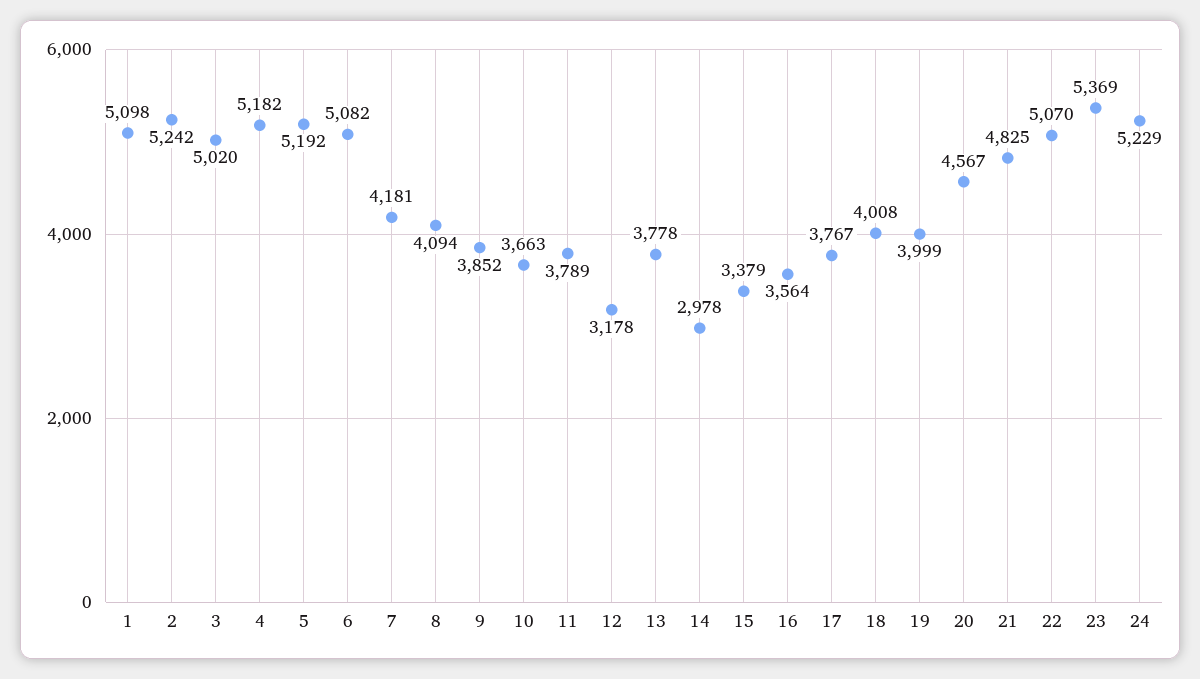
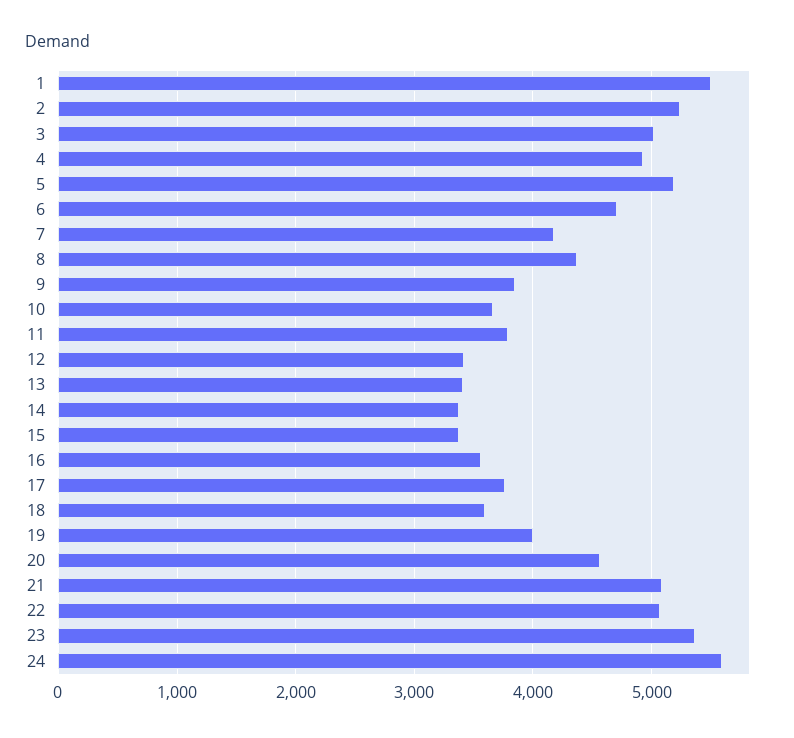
1: 5098 -> 5500
4: 5182 -> 4900
6: 5082 -> 4700
8: 4094 -> 4400
12: 3178 -> 3400
13: 3778 -> 3400
14: 2978 -> 3400
18: 4008 -> 3600
21: 4825 -> 5100
24: 5229 -> 5600

